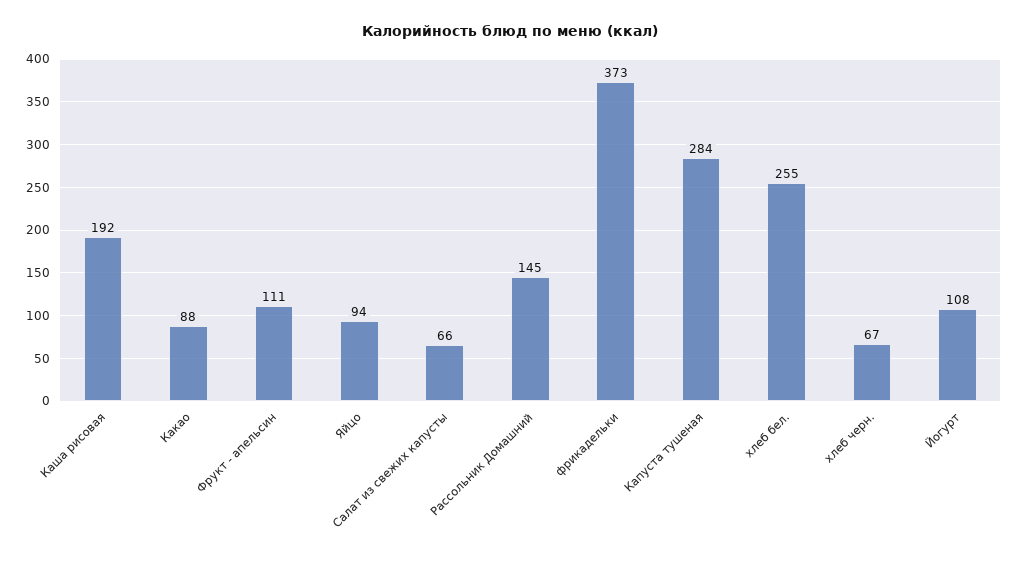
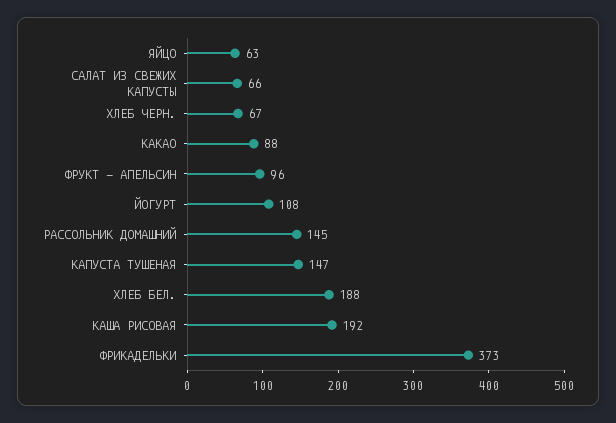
Фрукт - апельсин: 111 -> 96
Яйцо: 94 -> 63
Капуста тушеная: 284 -> 147
хлеб бел.: 255 -> 188

